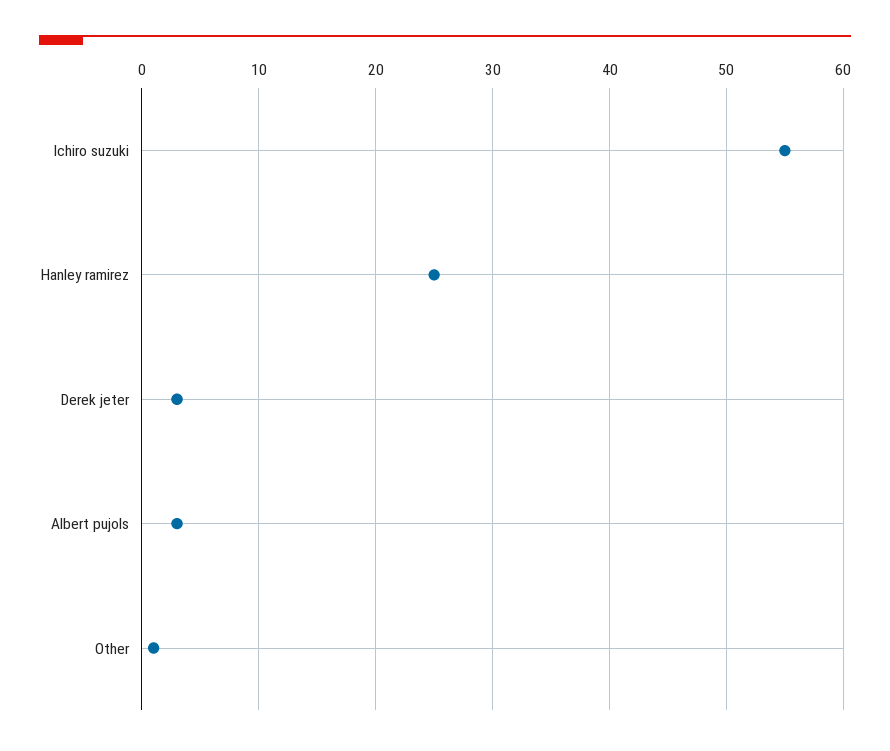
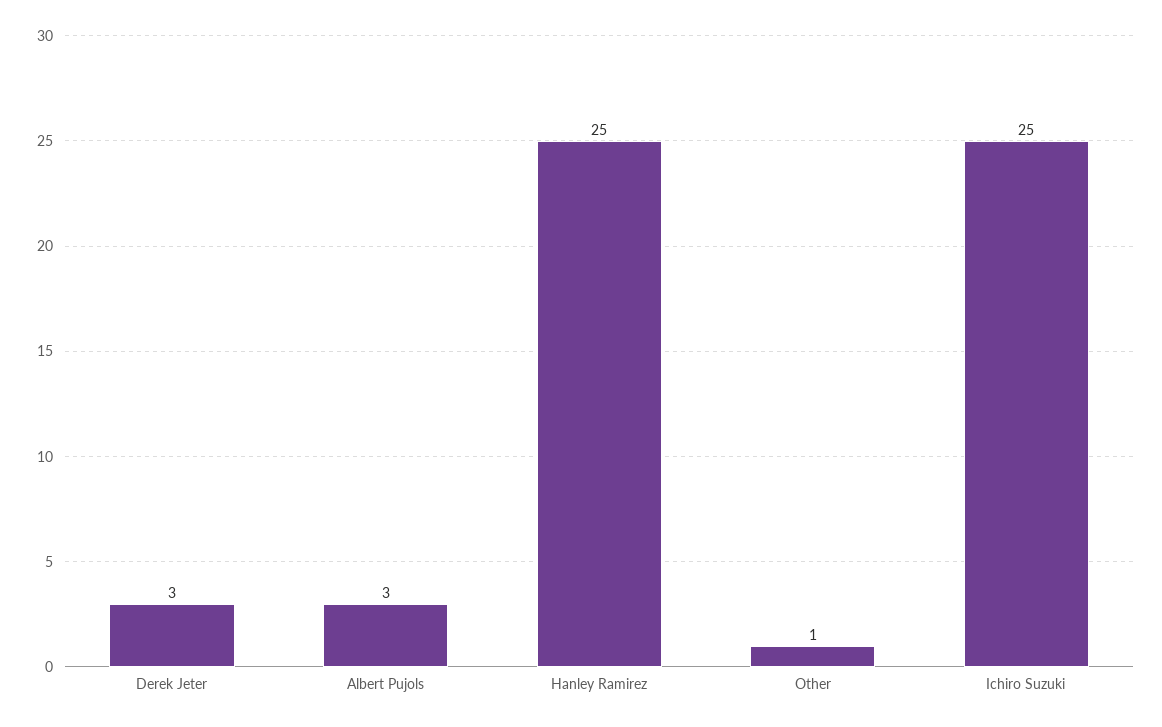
Ichiro suzuki: 55 -> 25

